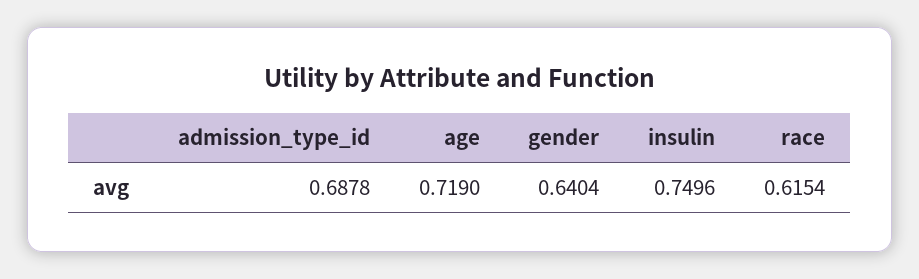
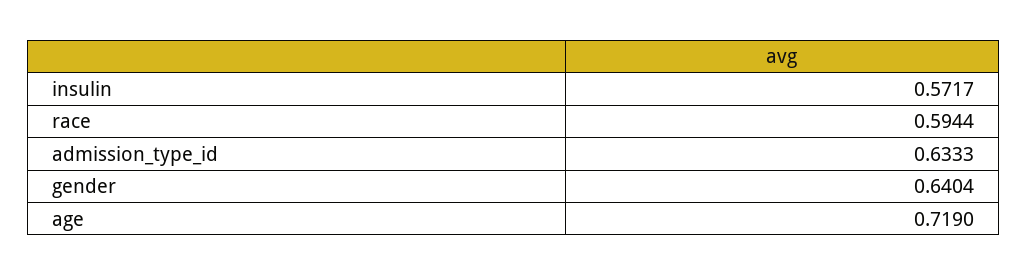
admission_type_id: 0.6878 -> 0.6333
insulin: 0.7496 -> 0.5717
race: 0.6154 -> 0.5944

